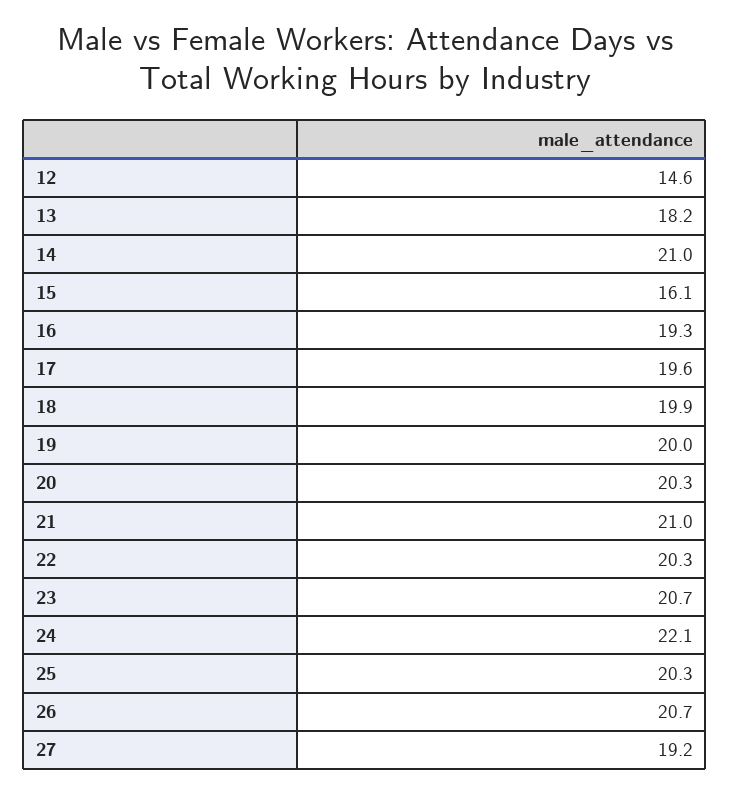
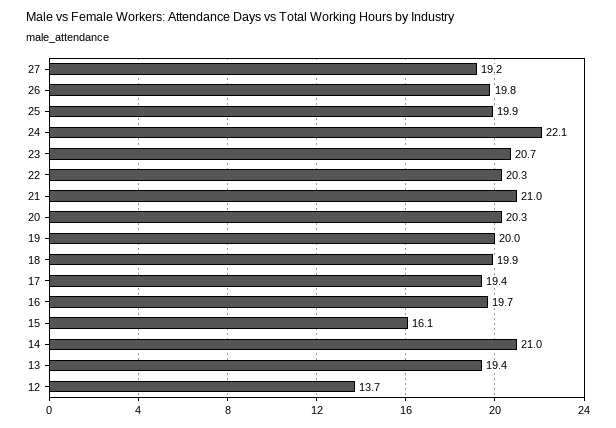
12: 14.6 -> 13.7
13: 18.2 -> 19.4
16: 19.3 -> 19.7
17: 19.6 -> 19.4
25: 20.3 -> 19.9
26: 20.7 -> 19.8

